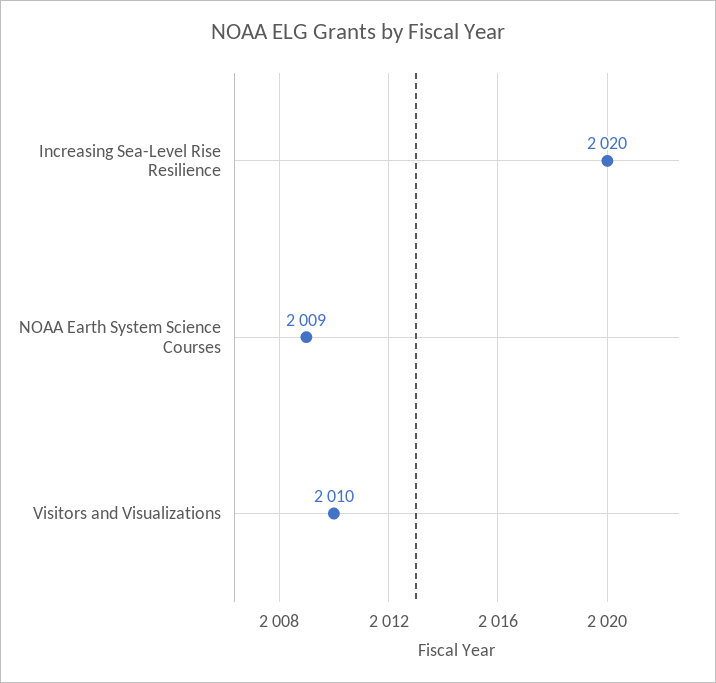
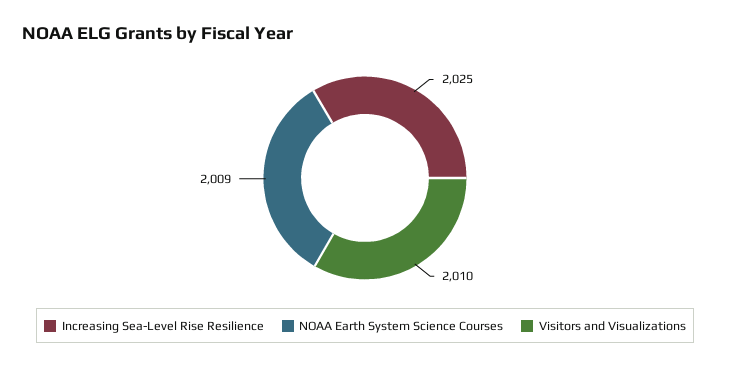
Increasing Sea-Level Rise Resilience: 2020 -> 2025

